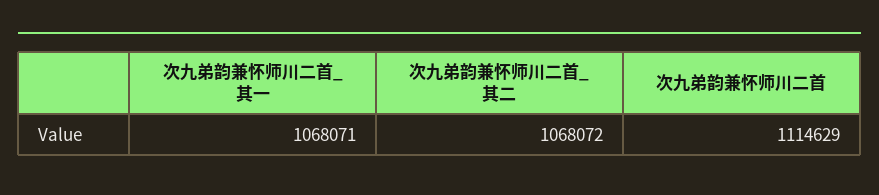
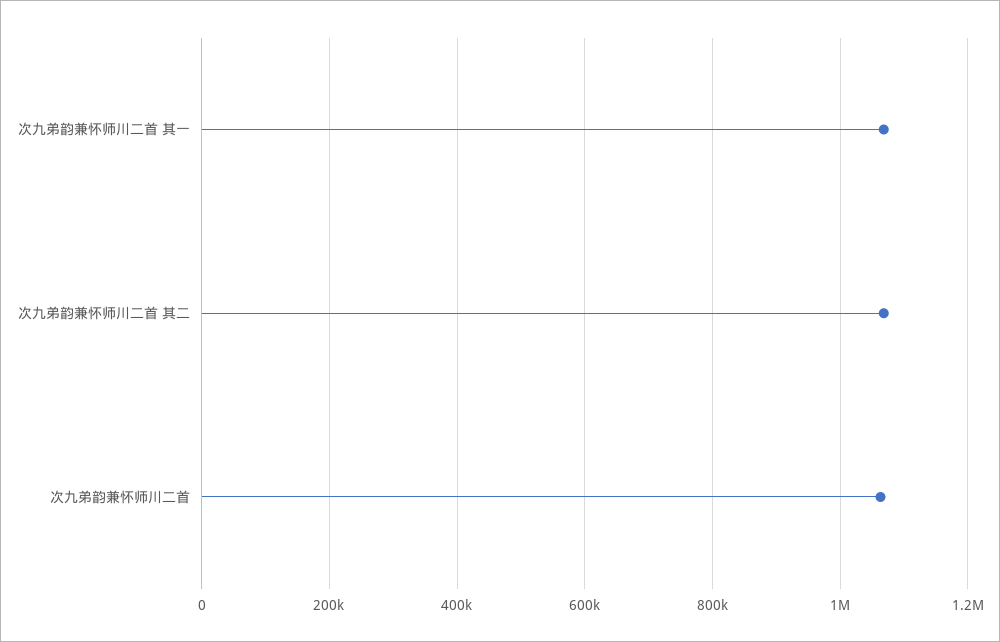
次九弟韵兼怀师川二首: 1114629 -> 1060000

